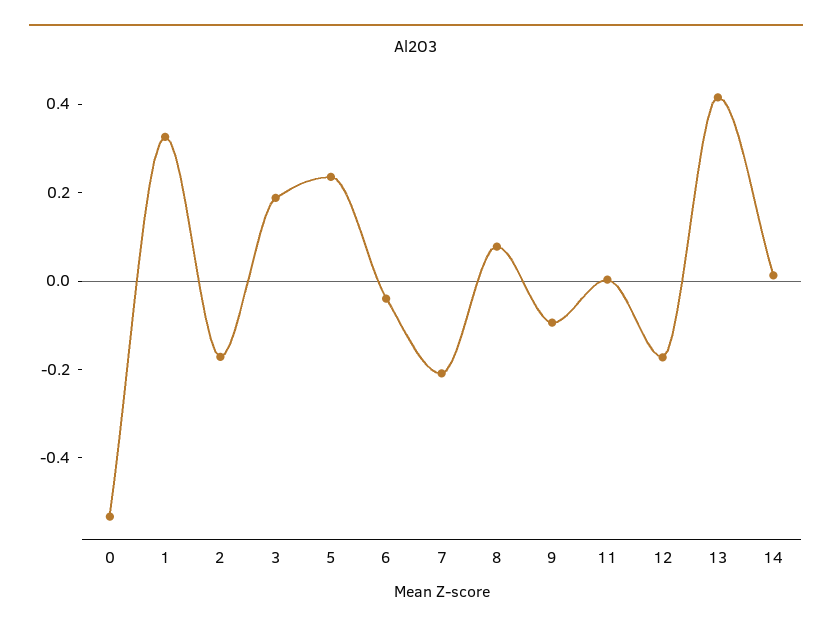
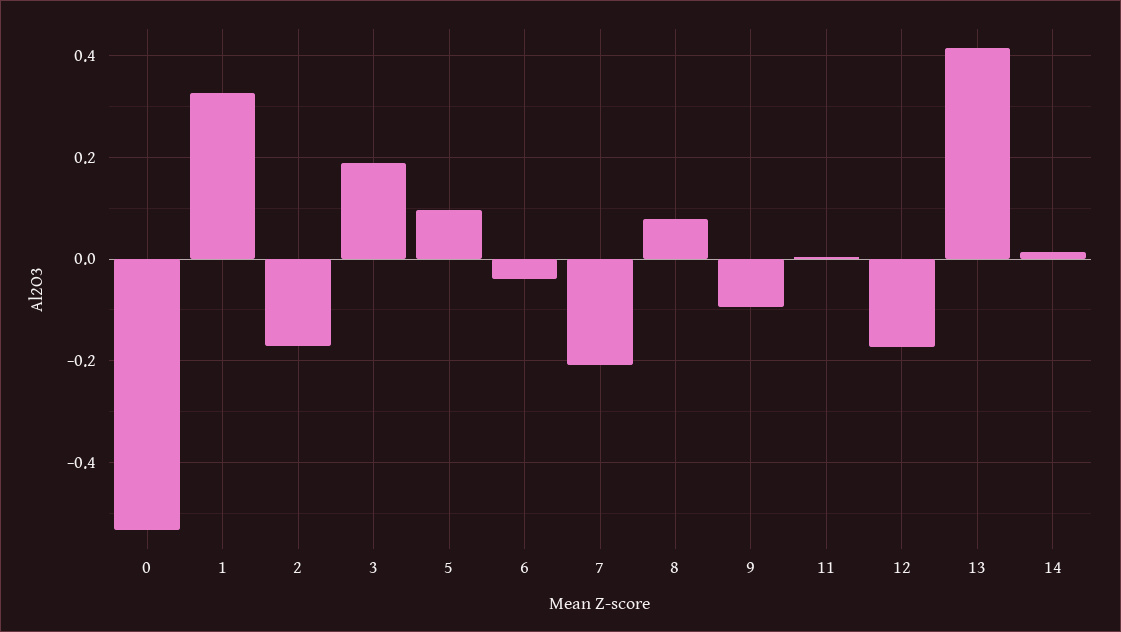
5: 0.25 -> 0.1

